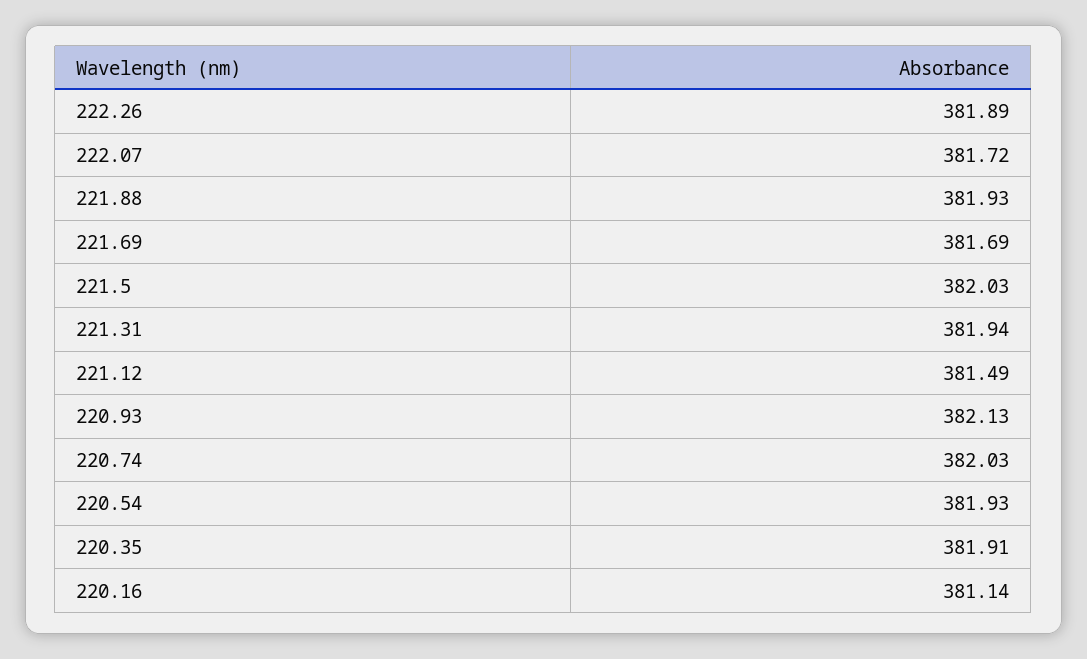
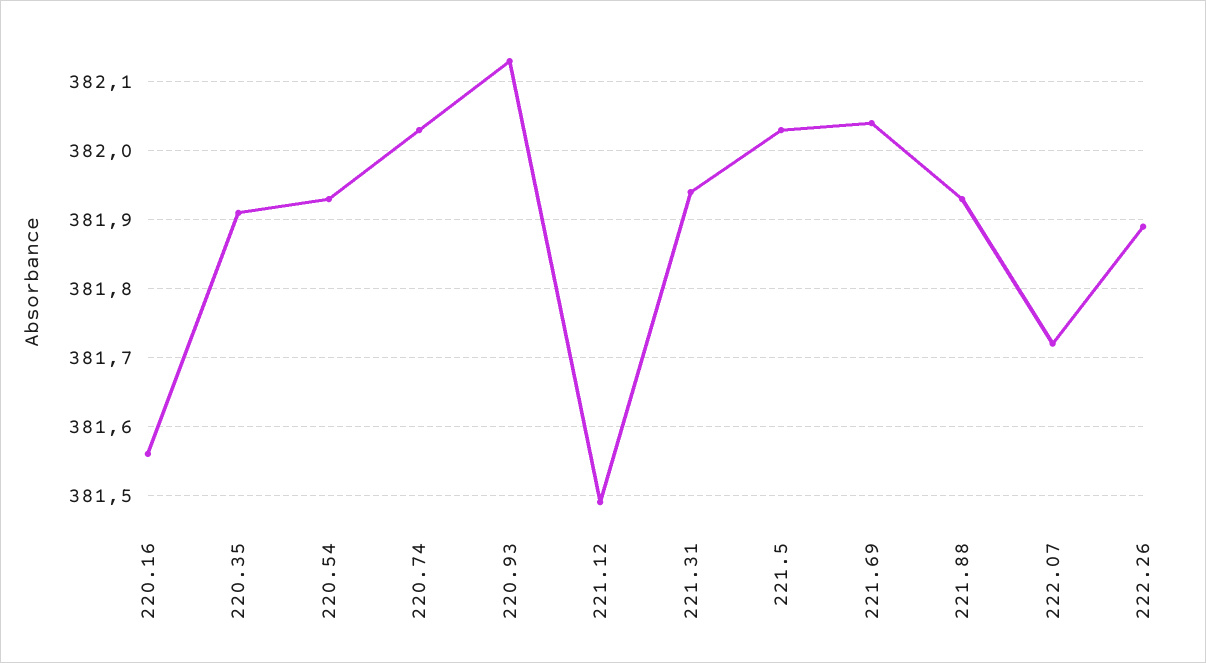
221.69: 381.69 -> 382.04
220.16: 381.14 -> 381.56

